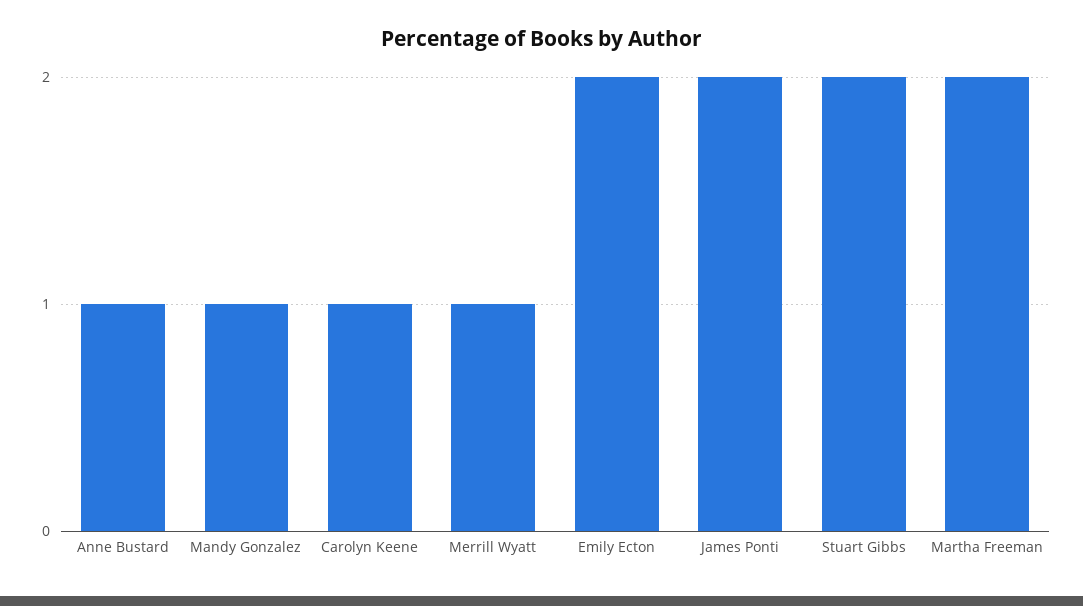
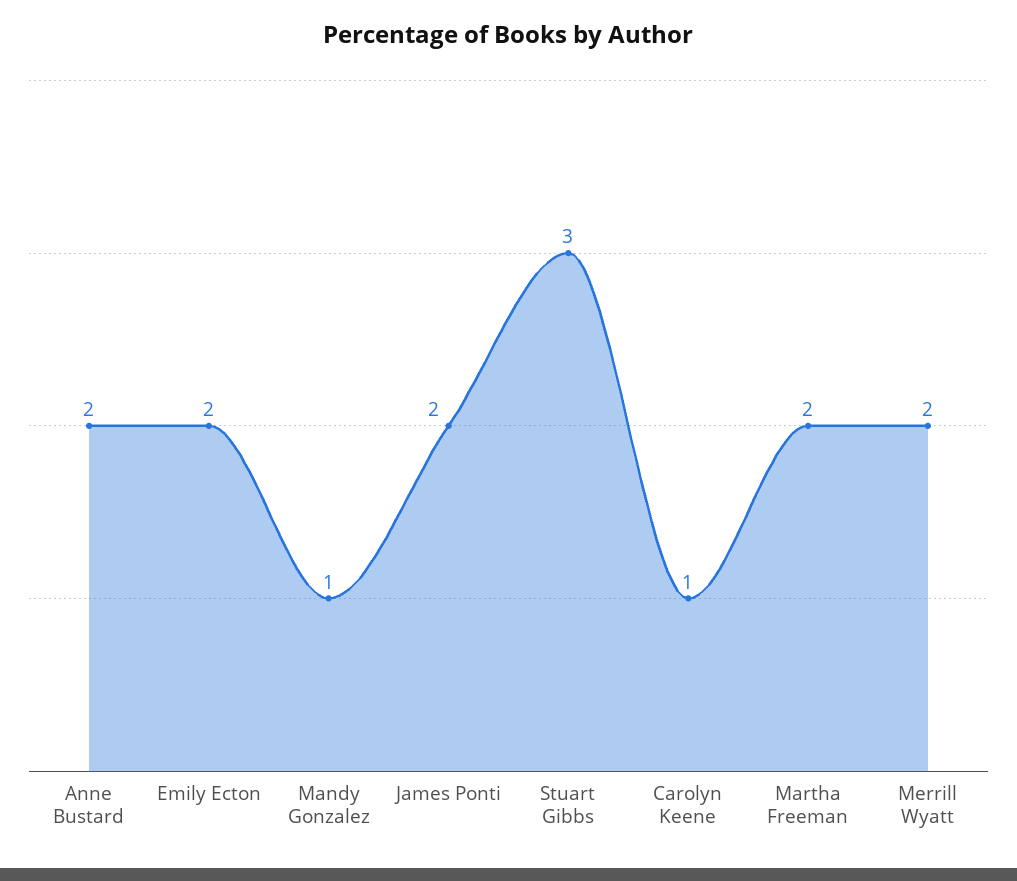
Anne Bustard: 1 -> 2
Merrill Wyatt: 1 -> 2
Stuart Gibbs: 2 -> 3

